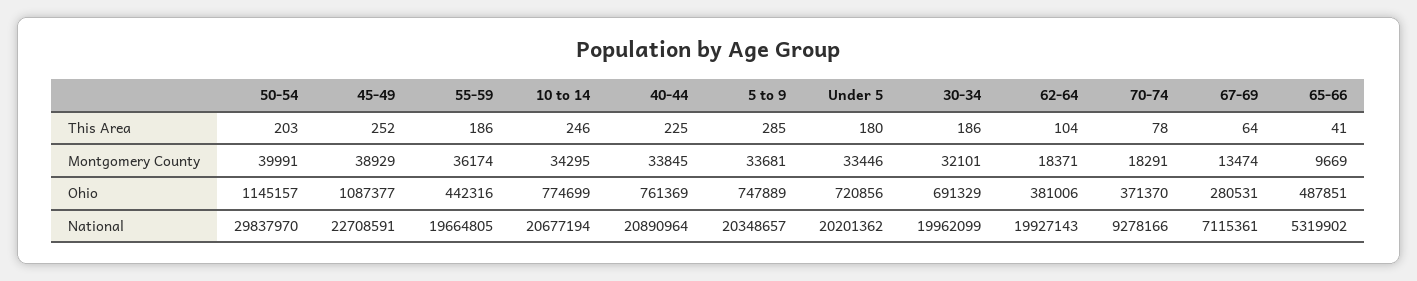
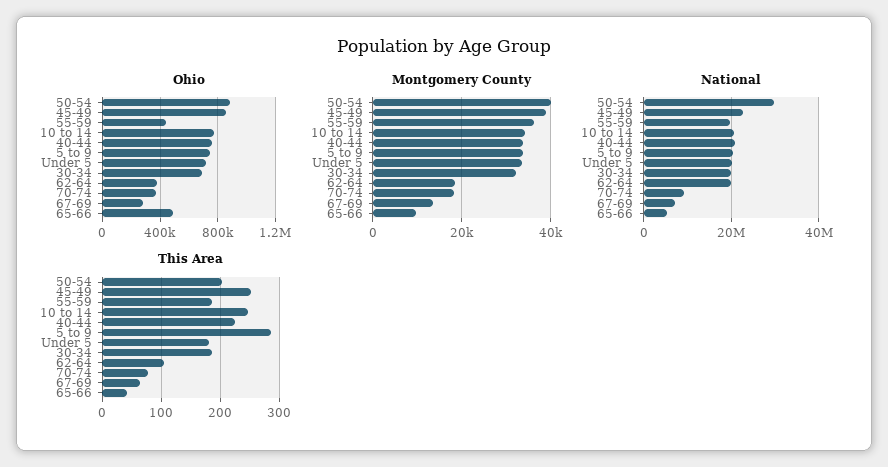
Ohio, 50-54: 1145157 -> 900000
Ohio, 45-49: 1087377 -> 850000

